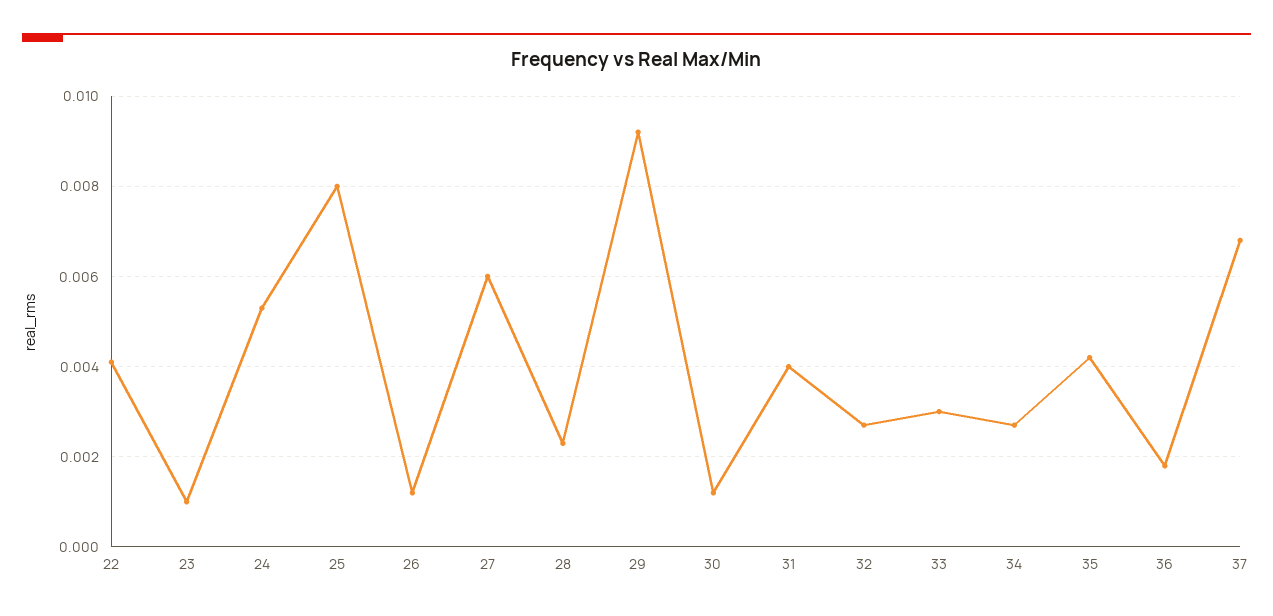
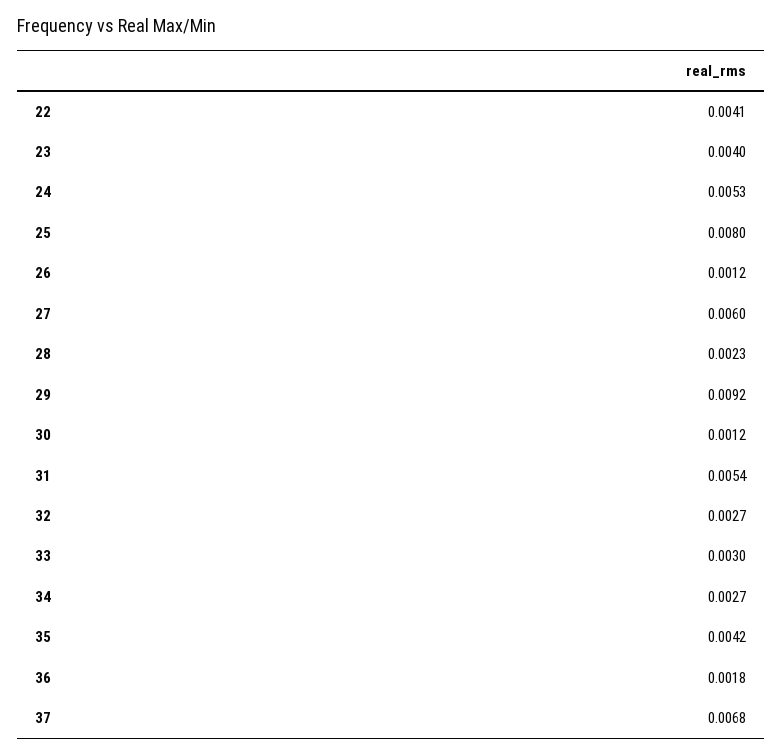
23: 0.001 -> 0.004
31: 0.004 -> 0.0054

